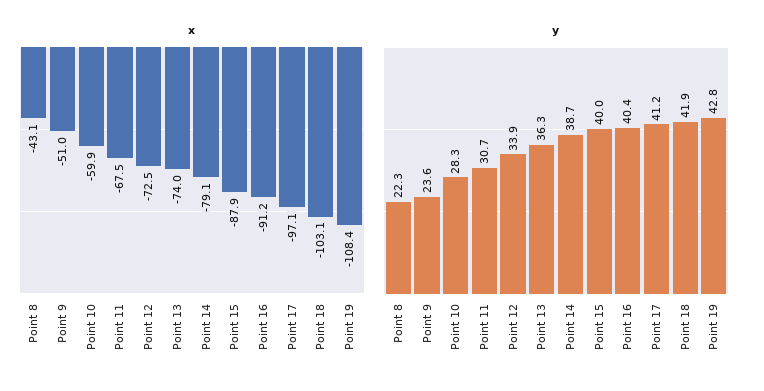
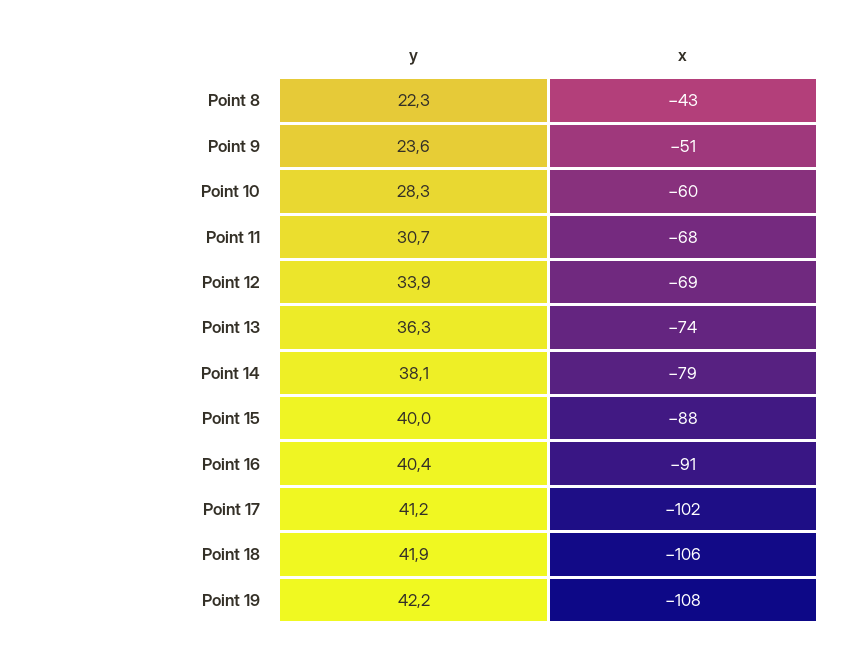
x, Point 12: -72.5 -> -69
x, Point 17: -97.1 -> -102
x, Point 18: -103.1 -> -106
y, Point 14: 38.7 -> 38.1
y, Point 19: 42.8 -> 42.2

